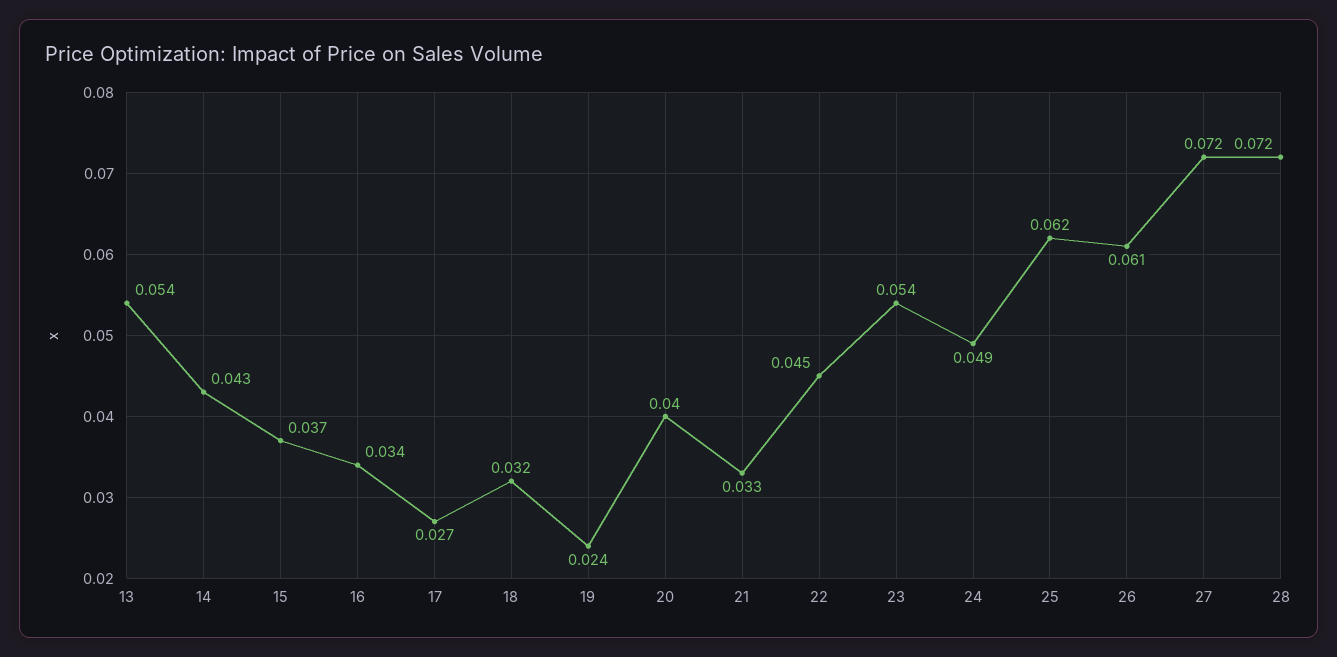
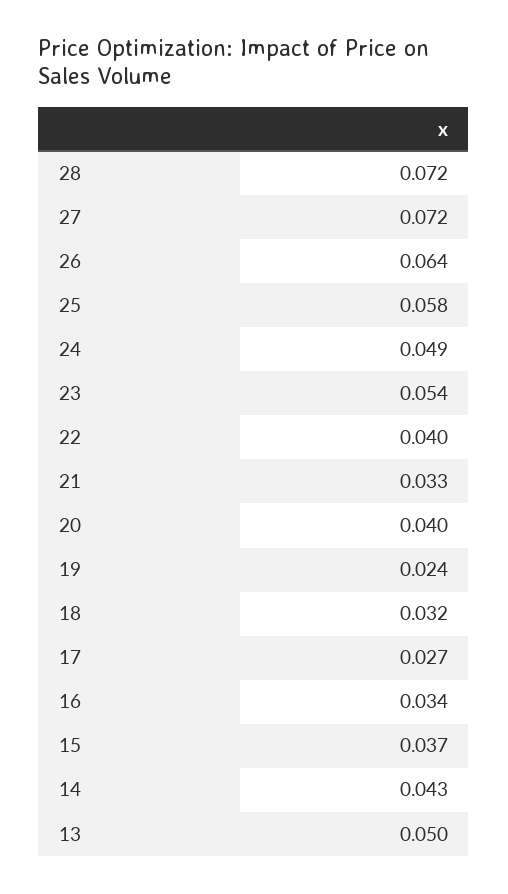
13: 0.054 -> 0.05
22: 0.045 -> 0.04
25: 0.062 -> 0.058
26: 0.061 -> 0.064

